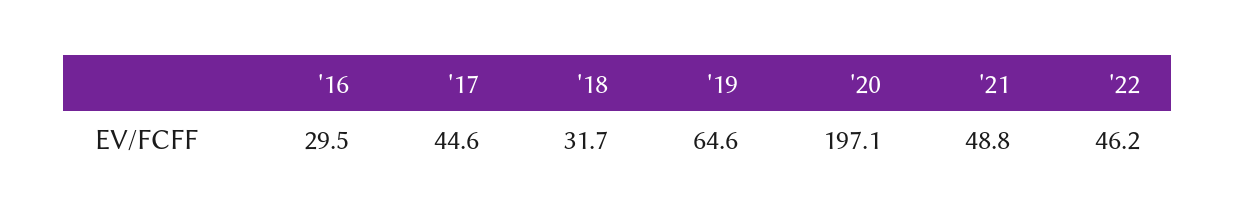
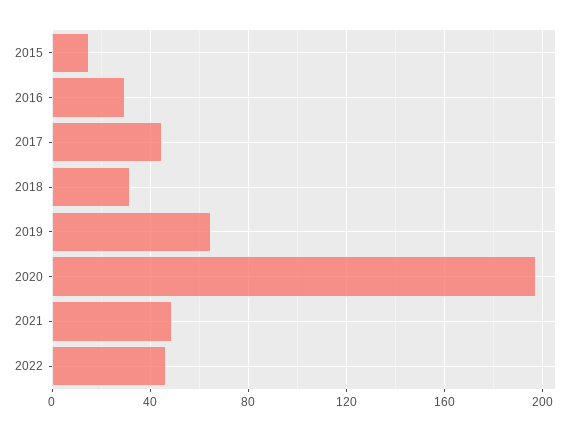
2015: none -> 15

